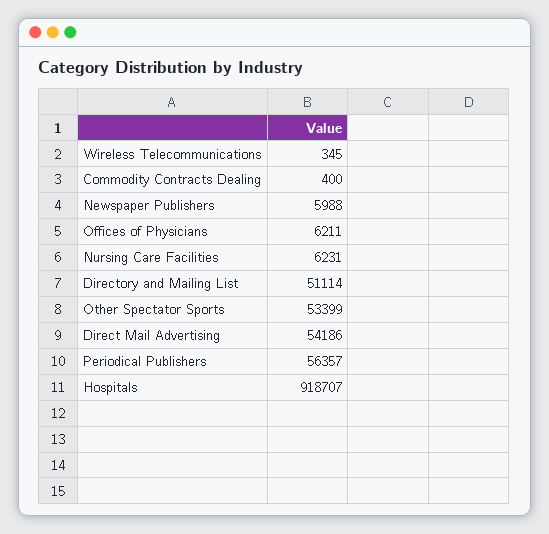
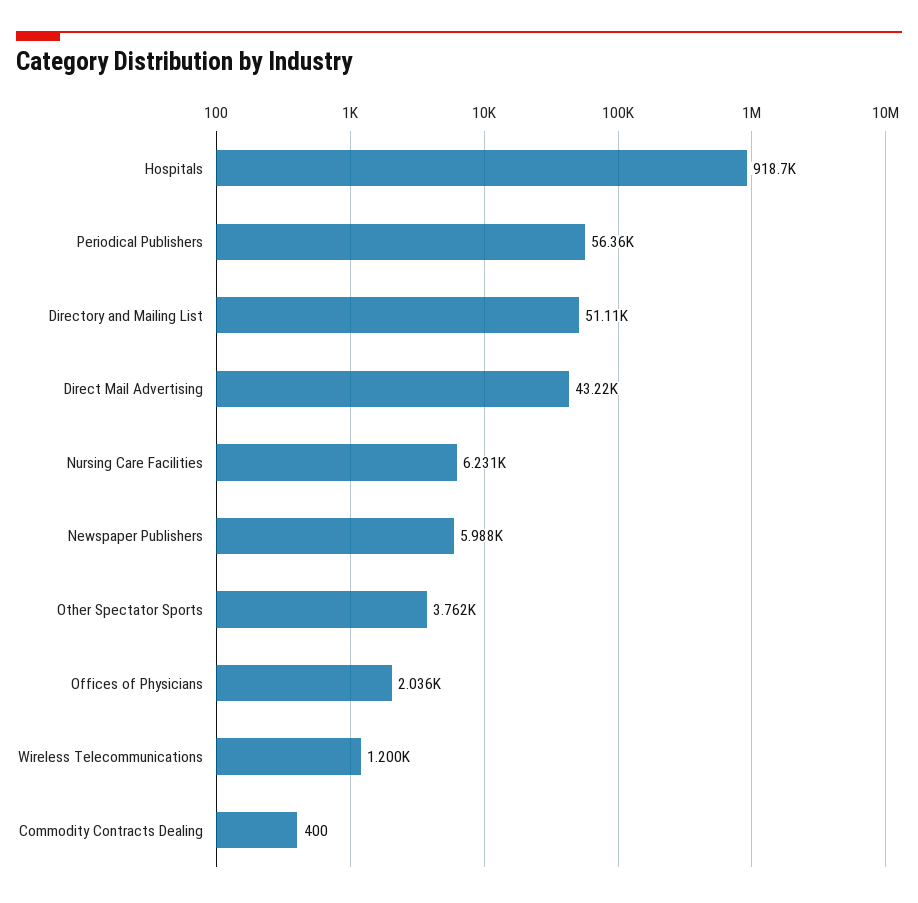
Wireless Telecommunications: 345 -> 1200
Offices of Physicians: 6211 -> 2036
Other Spectator Sports: 53399 -> 3762
Direct Mail Advertising: 54186 -> 43220

